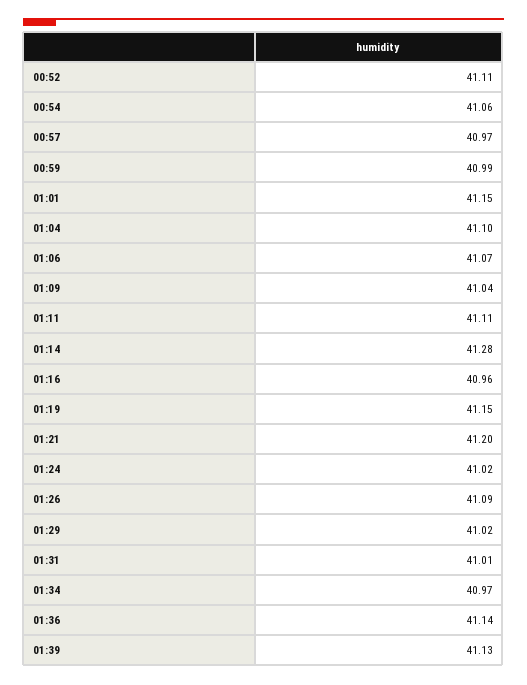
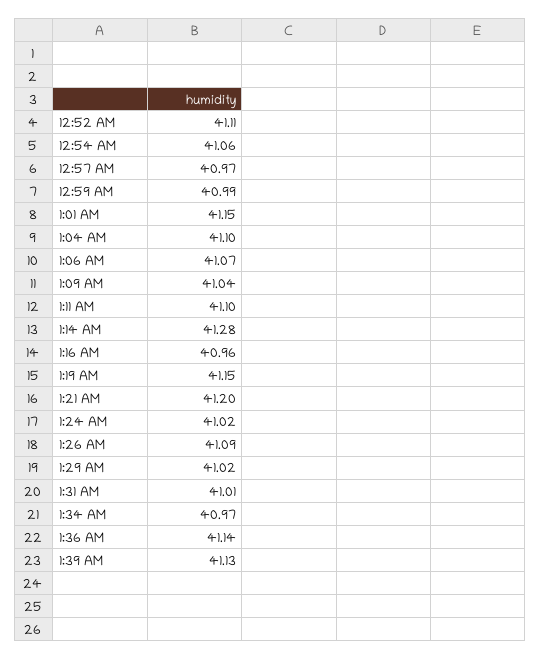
01:11: 41.11 -> 41.1

